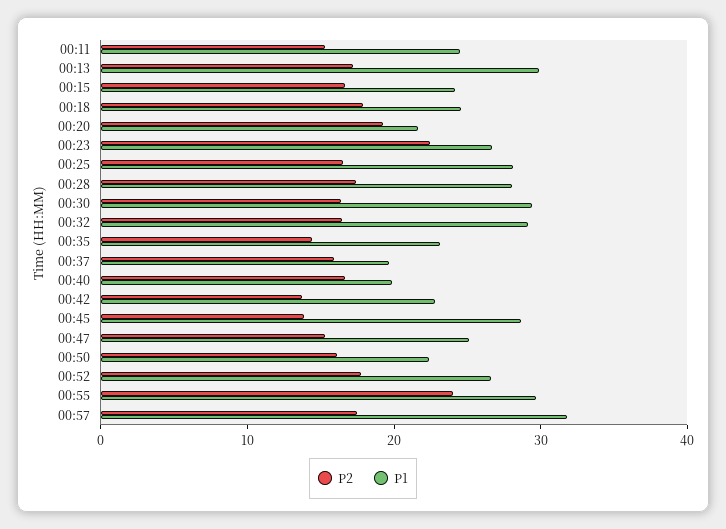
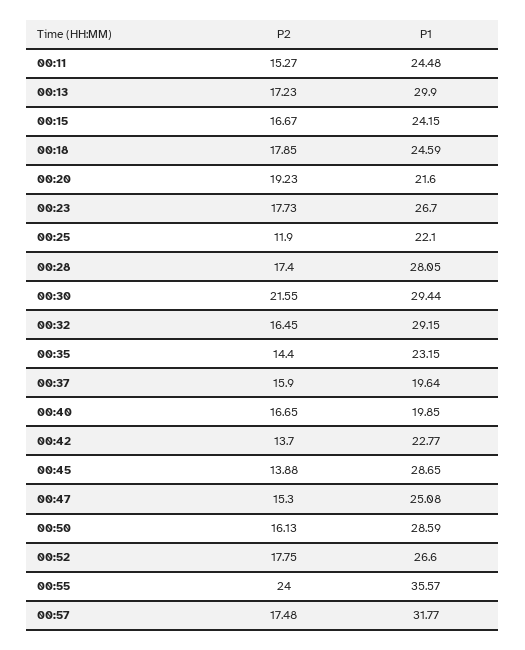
P2, 00:23: 22 -> 17.73
P2, 00:25: 16 -> 11.9
P1, 00:25: 28 -> 22.1
P2, 00:30: 16 -> 21.55
P1, 00:50: 22 -> 28.59
P1, 00:55: 30 -> 35.57

